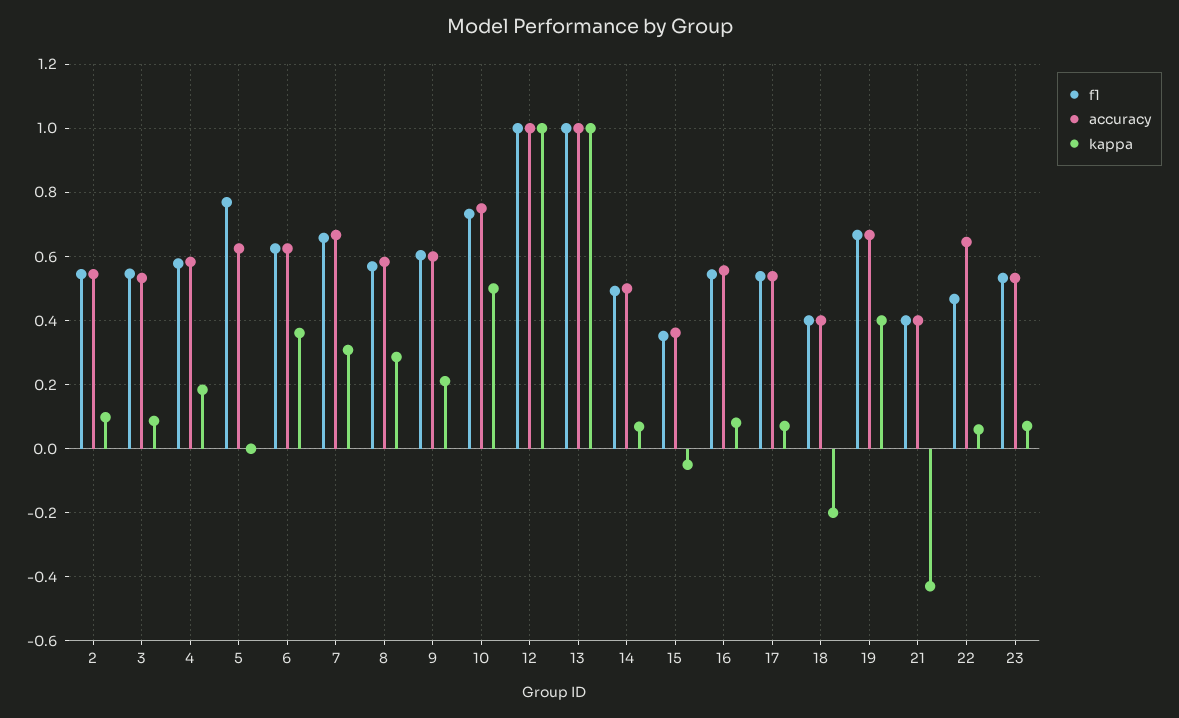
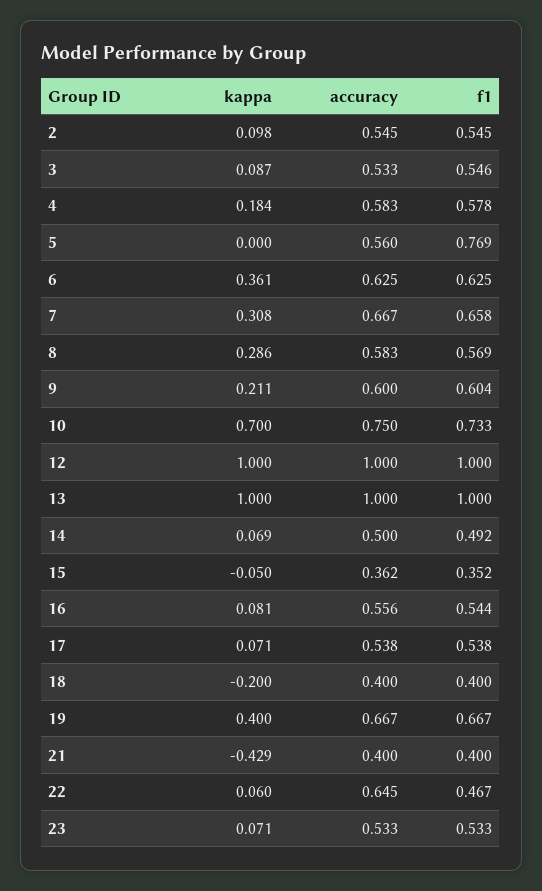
accuracy, 5: 0.62 -> 0.56
kappa, 10: 0.5 -> 0.7

